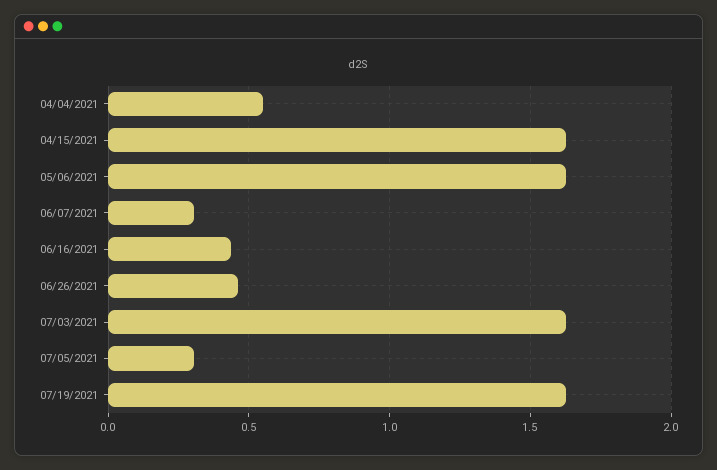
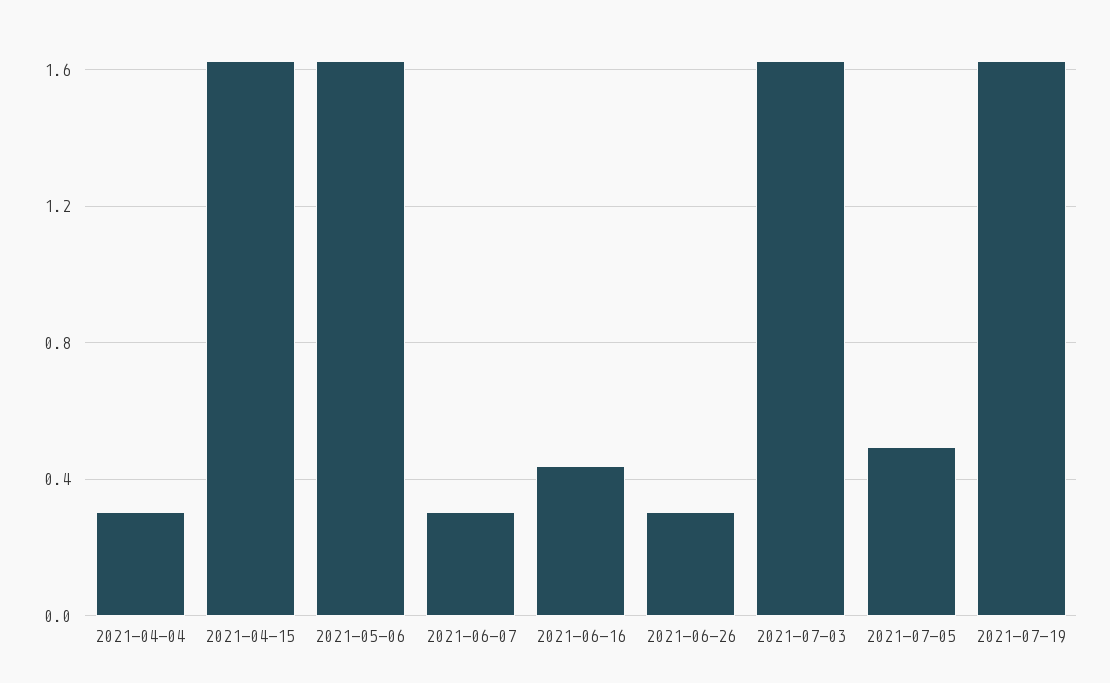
04/04/2021: 0.55 -> 0.3
06/26/2021: 0.45 -> 0.3
07/05/2021: 0.3 -> 0.5

